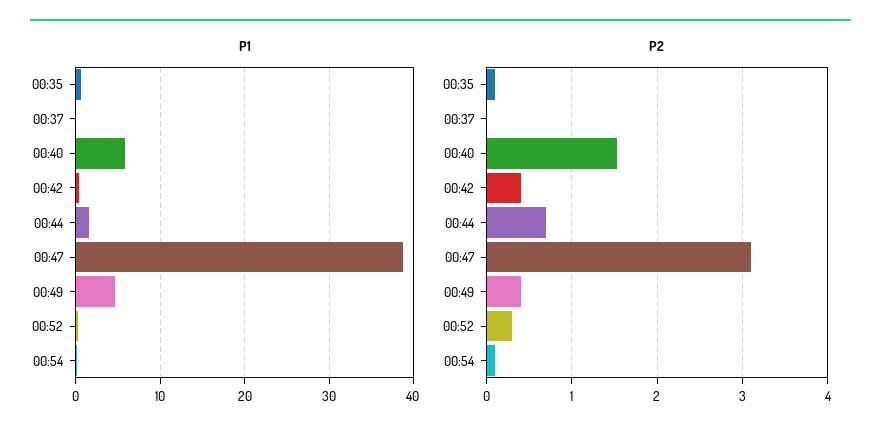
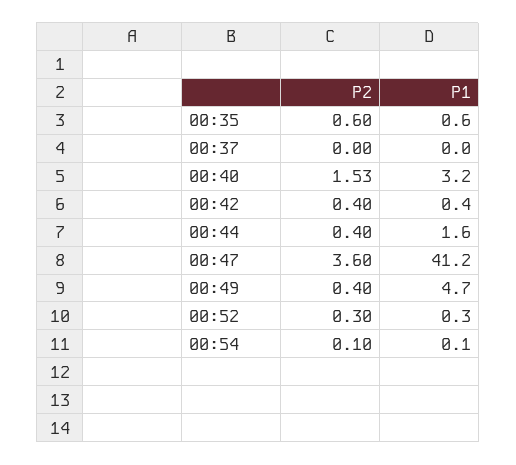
P1, 00:40: 6 -> 3.2
P1, 00:47: 39 -> 41.2
P2, 00:35: 0.1 -> 0.6
P2, 00:44: 0.7 -> 0.4
P2, 00:47: 3.1 -> 3.6

